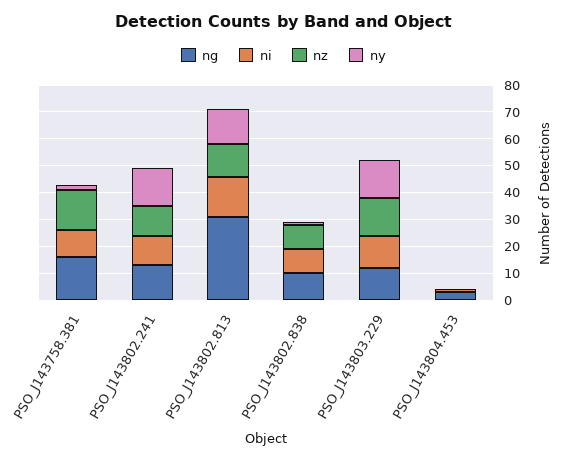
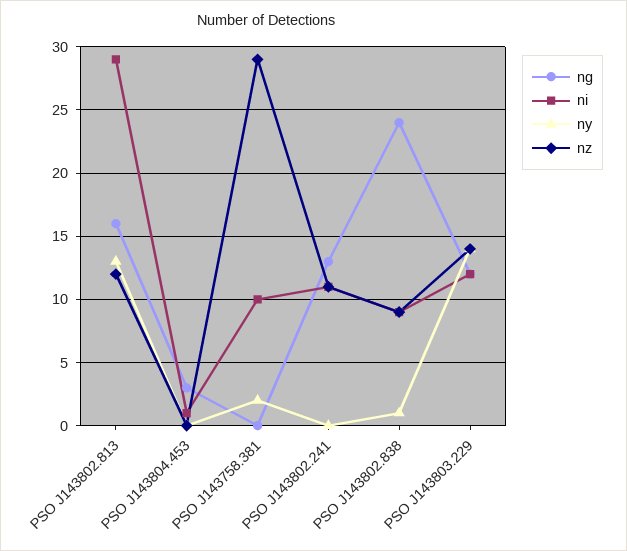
ng, PSO_J143758.381: 15 -> 0
nz, PSO_J143758.381: 15 -> 29
ny, PSO_J143802.241: 15 -> 0
ng, PSO_J143802.813: 30 -> 16
ni, PSO_J143802.813: 15 -> 29
ng, PSO_J143802.838: 10 -> 24

